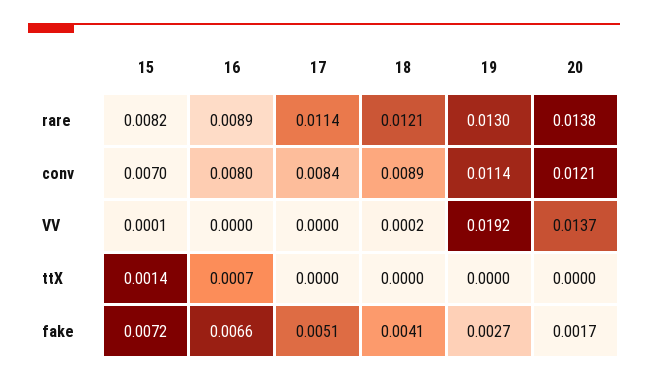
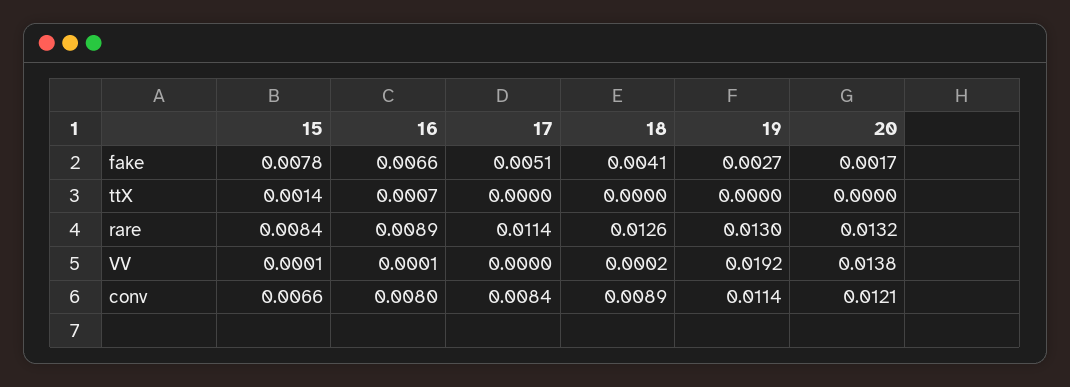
15, rare: 0.0082 -> 0.0084
18, rare: 0.0121 -> 0.0126
20, rare: 0.0138 -> 0.0132
15, conv: 0.007 -> 0.0066
16, VV: 0 -> 0.0001
20, VV: 0.0137 -> 0.0138
15, fake: 0.0072 -> 0.0078

